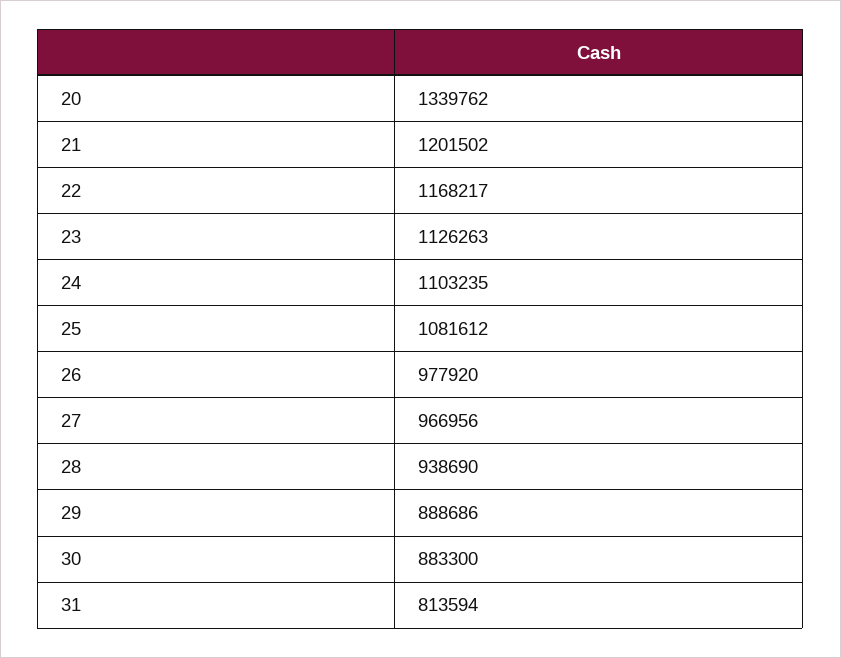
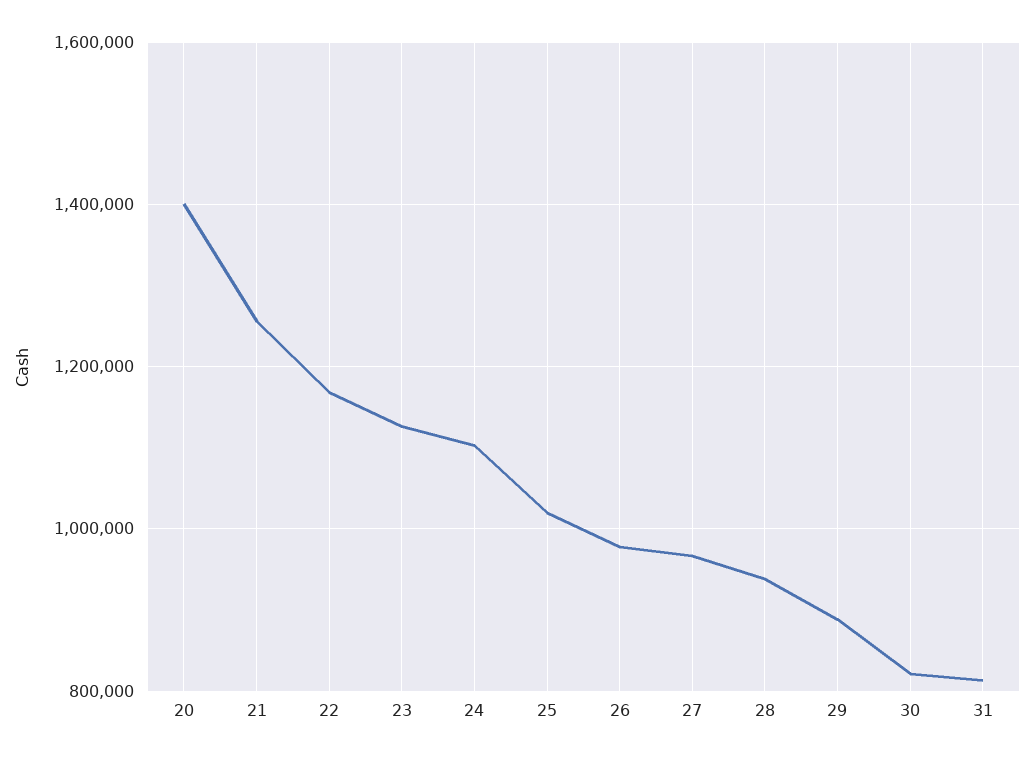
20: 1339762 -> 1400000
21: 1201502 -> 1260000
25: 1081612 -> 1020000
30: 883300 -> 820000

